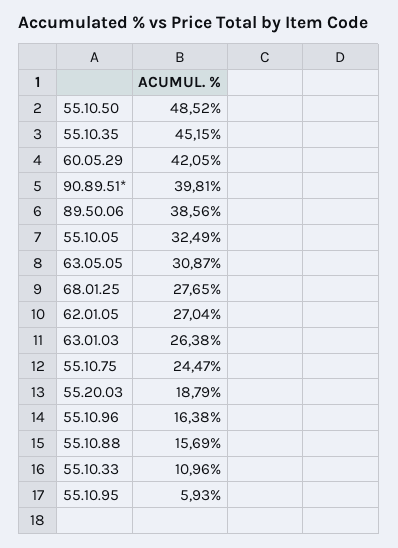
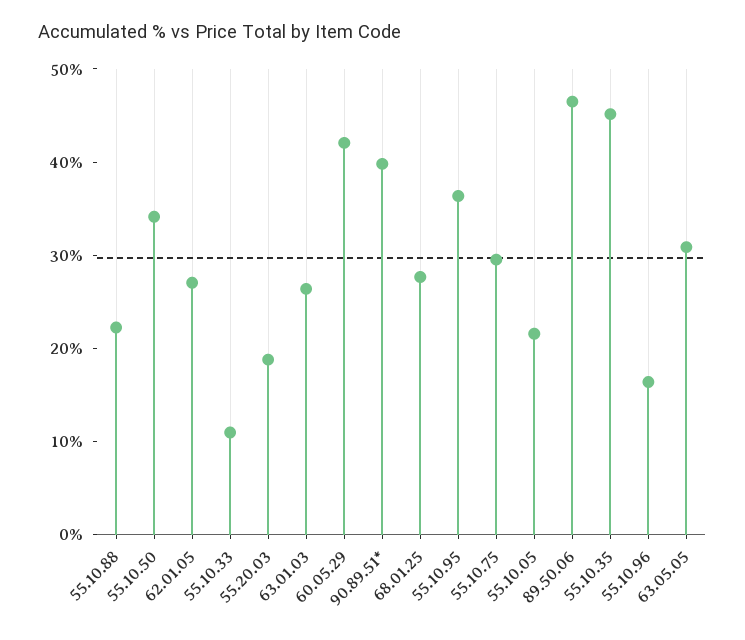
55.10.50: 48.52 -> 34
89.50.06: 38.56 -> 46
55.10.05: 32.49 -> 22
55.10.75: 24.47 -> 30
55.10.88: 15.69 -> 22
55.10.95: 5.93 -> 36

